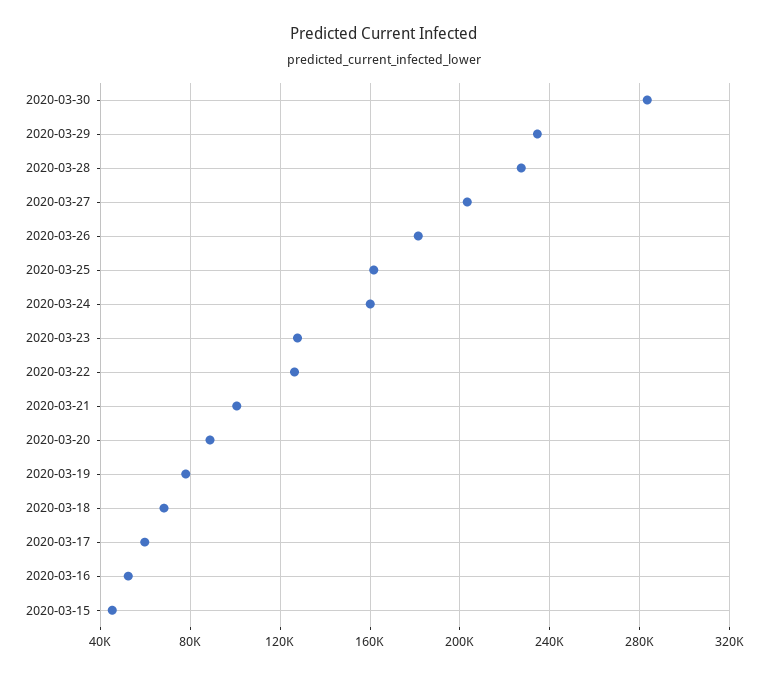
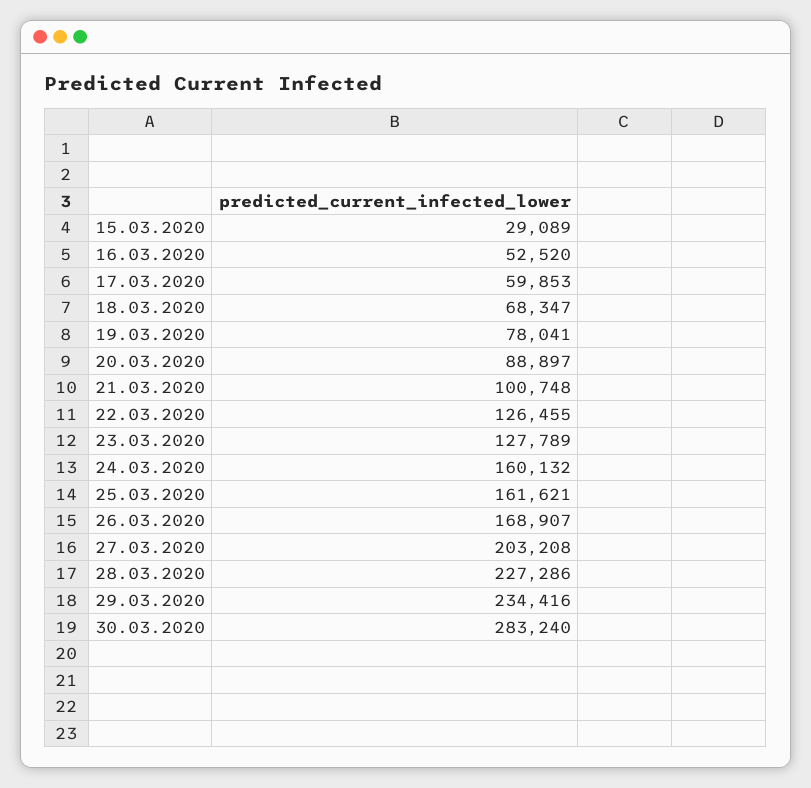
2020-03-26: 180000 -> 168907
2020-03-15: 45000 -> 29089

